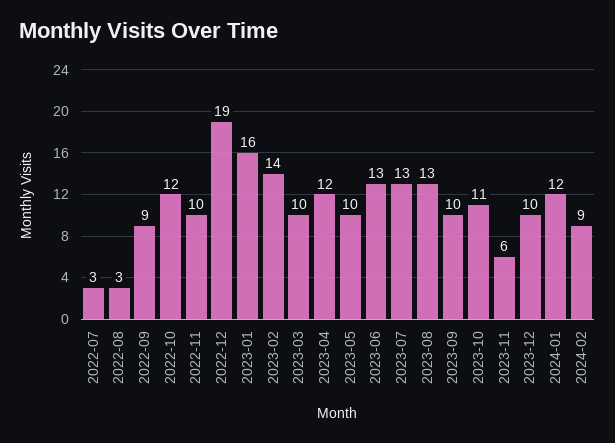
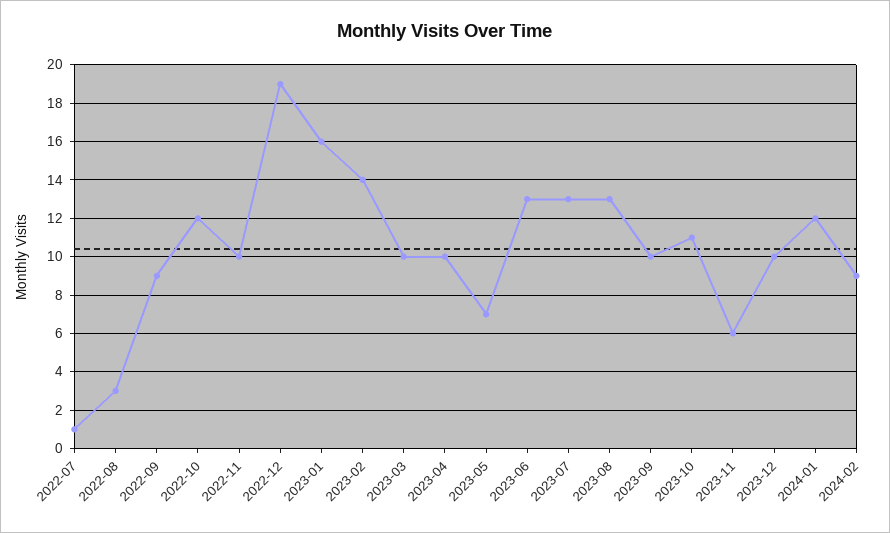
2022-07: 3 -> 1
2023-04: 12 -> 10
2023-05: 10 -> 7

